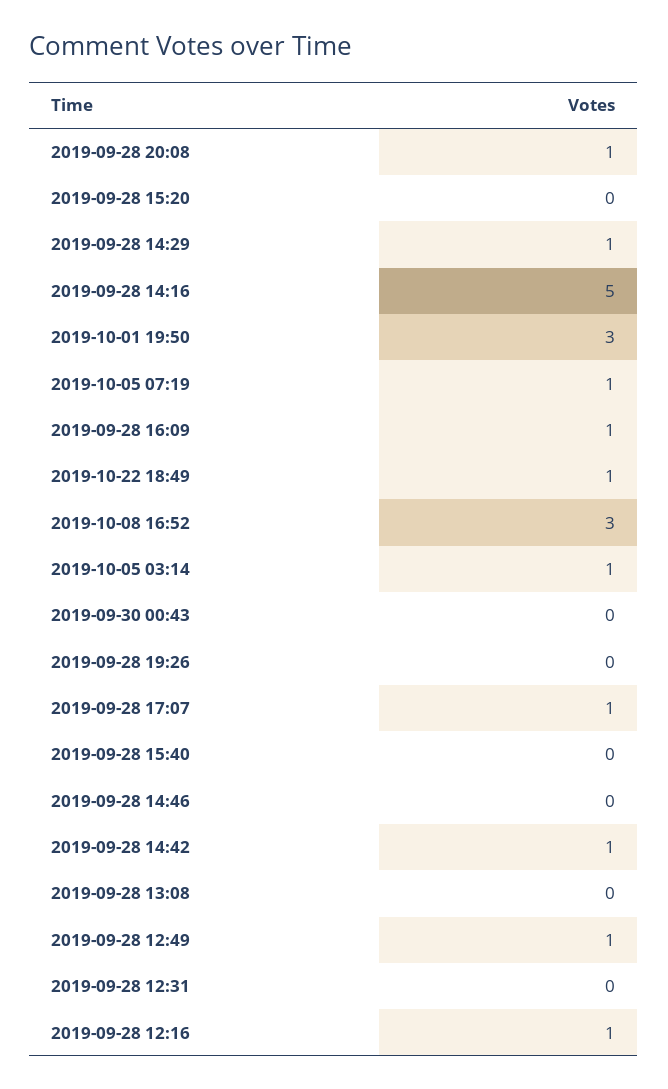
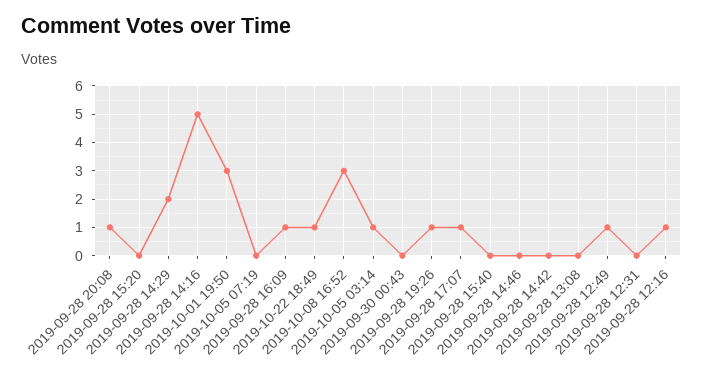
2019-09-28 14:29: 1 -> 2
2019-10-05 07:19: 1 -> 0
2019-09-28 19:26: 0 -> 1
2019-09-28 14:42: 1 -> 0

